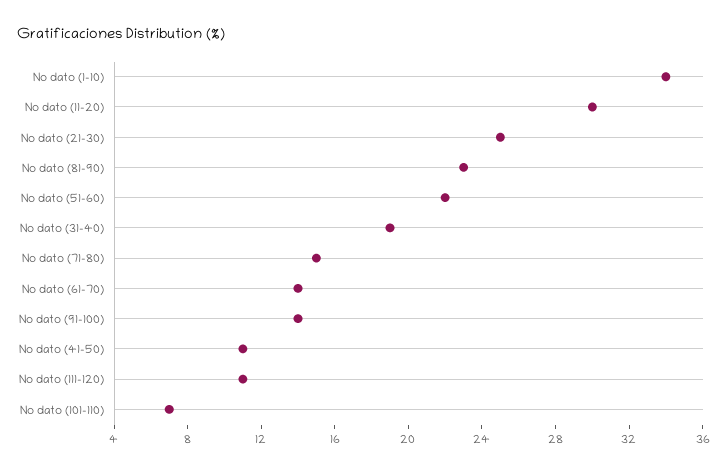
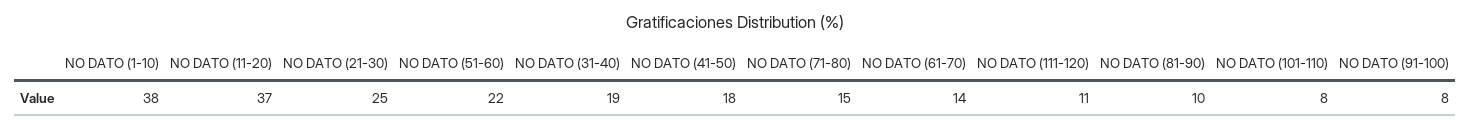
No dato (1-10): 34 -> 38
No dato (11-20): 30 -> 37
No dato (81-90): 23 -> 10
No dato (91-100): 14 -> 8
No dato (41-50): 11 -> 18
No dato (101-110): 7 -> 8

